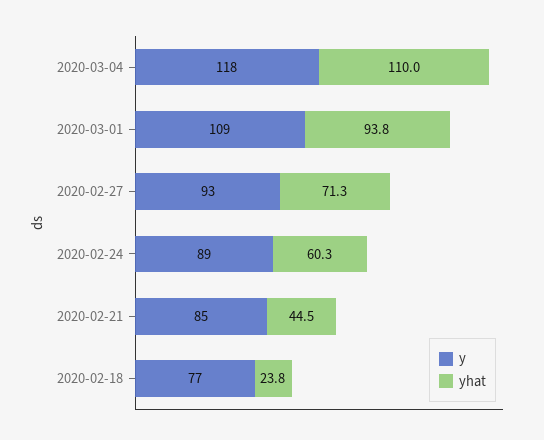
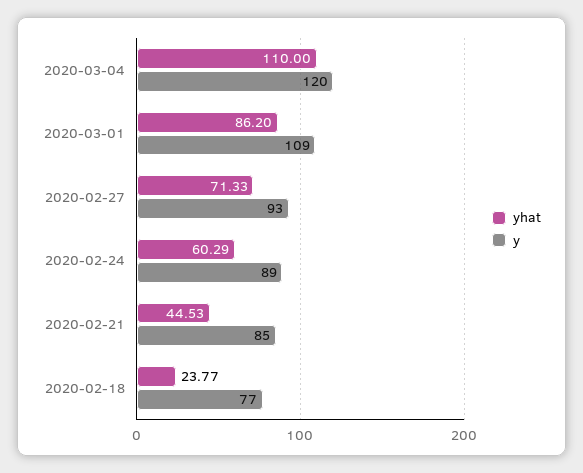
y, 2020-03-04: 118 -> 120
yhat, 2020-03-01: 93.8 -> 86.2

